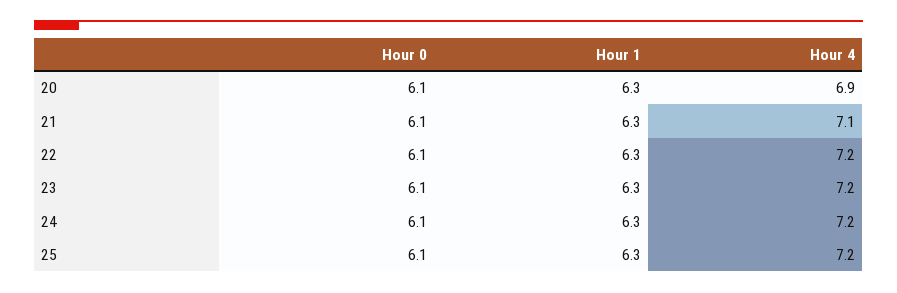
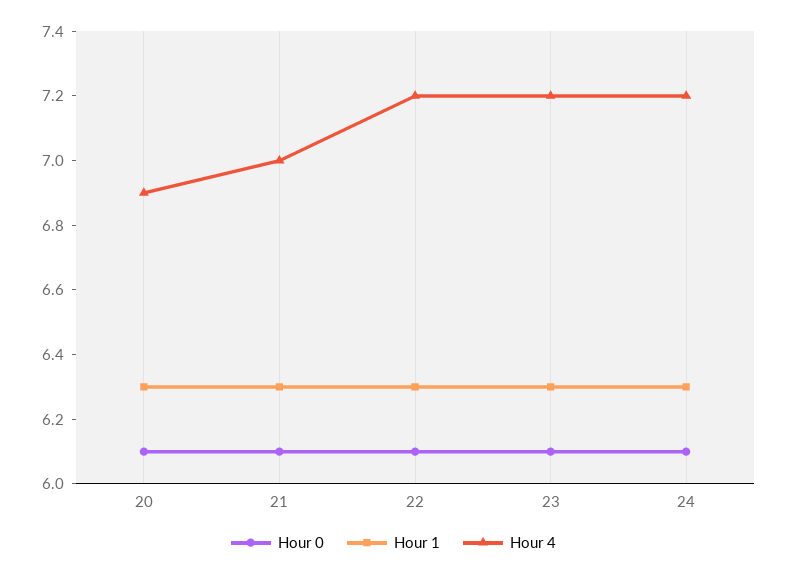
Hour 4, 21: 7.1 -> 7
Hour 0, 25: 6.1 -> none
Hour 1, 25: 6.3 -> none
Hour 4, 25: 7.2 -> none

